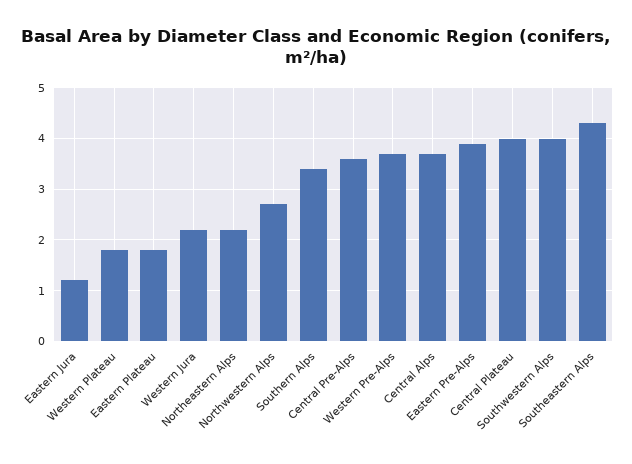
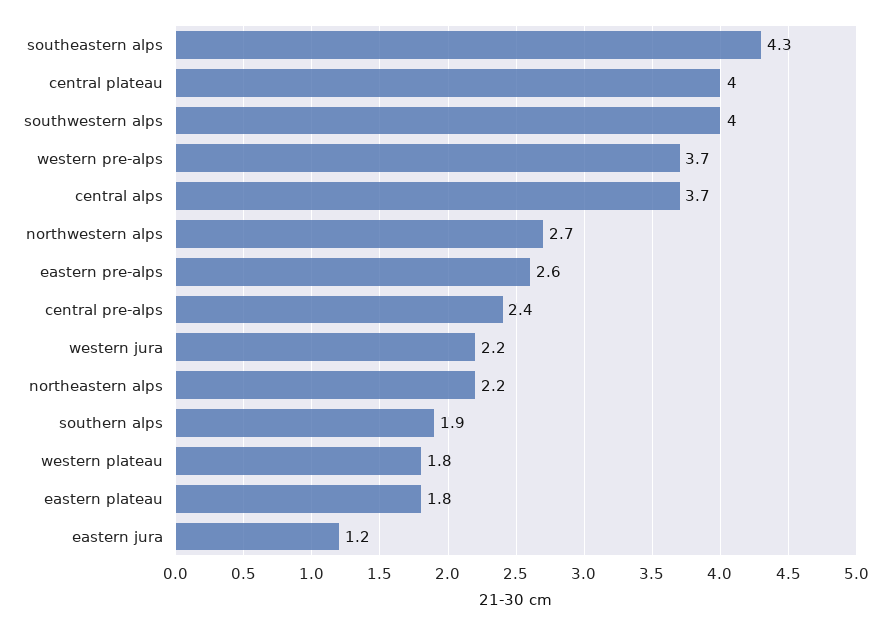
Southern Alps: 3.5 -> 1.9
Central Pre-Alps: 3.5 -> 2.4
Eastern Pre-Alps: 4 -> 2.6

